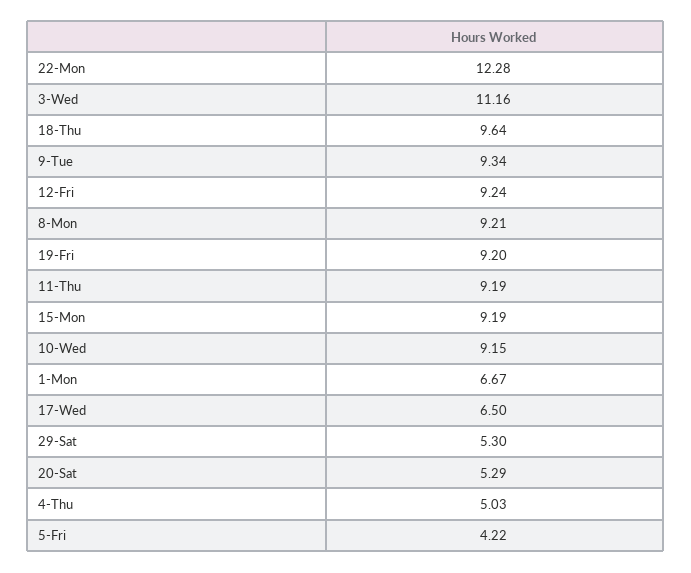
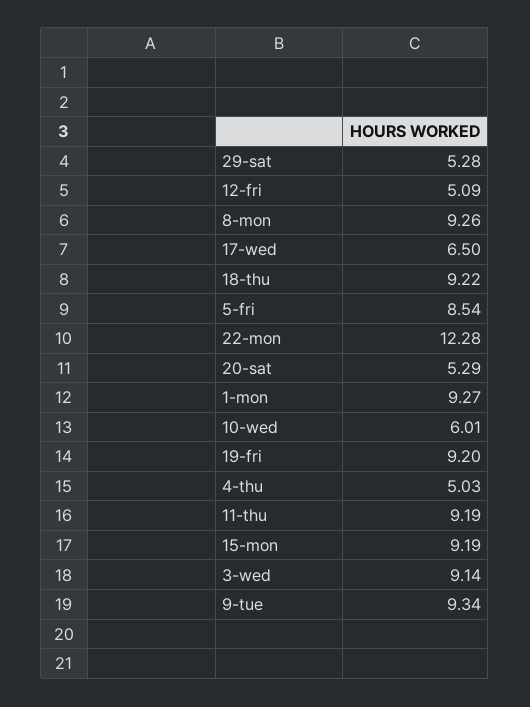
3-Wed: 11.16 -> 9.14
18-Thu: 9.64 -> 9.22
12-Fri: 9.24 -> 5.09
8-Mon: 9.21 -> 9.26
10-Wed: 9.15 -> 6.01
1-Mon: 6.67 -> 9.27
29-Sat: 5.3 -> 5.28
5-Fri: 4.22 -> 8.54

